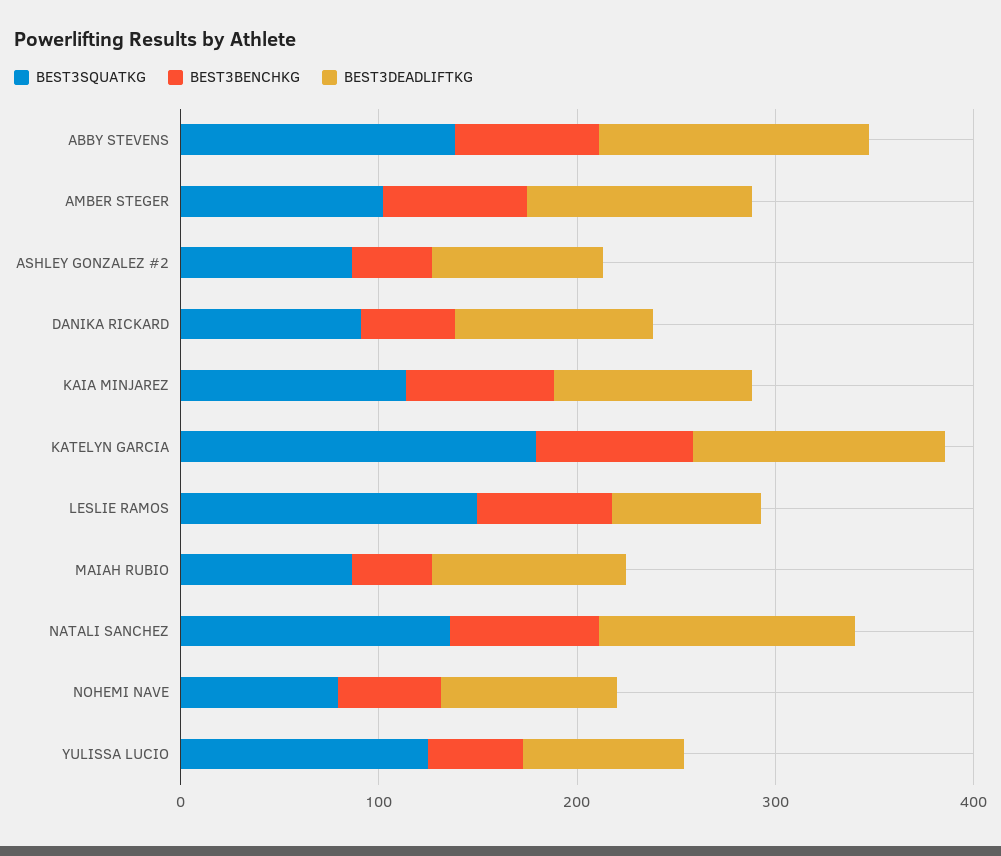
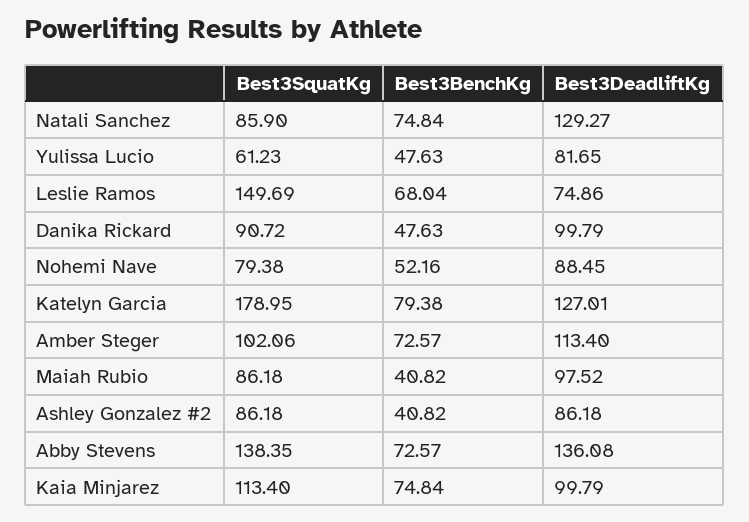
BEST3SQUATKG, NATALI SANCHEZ: 140 -> 85.9
BEST3SQUATKG, YULISSA LUCIO: 120 -> 61.23

